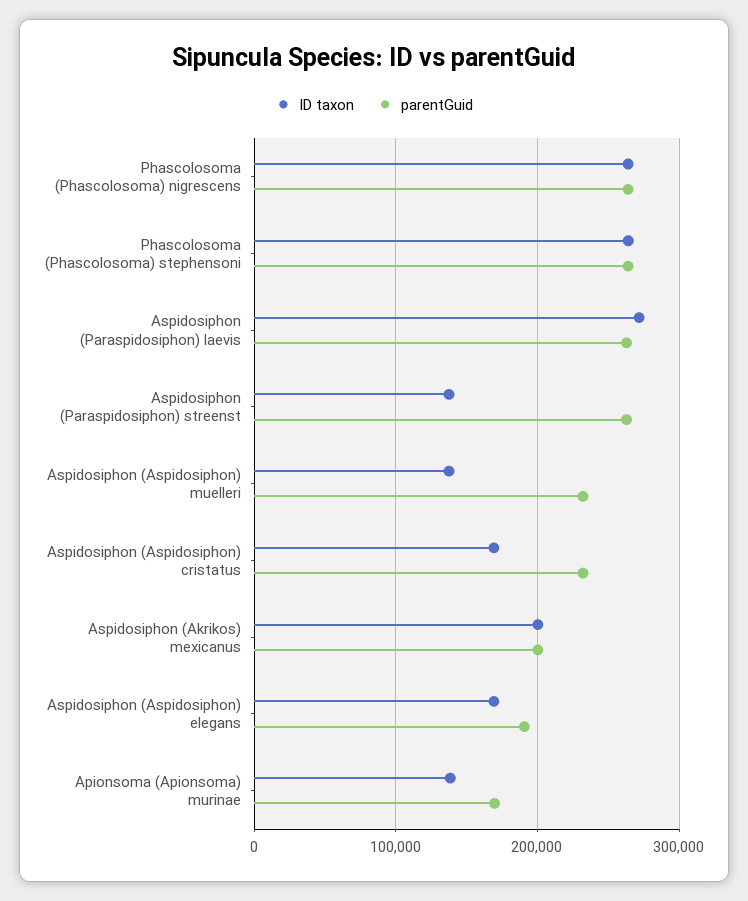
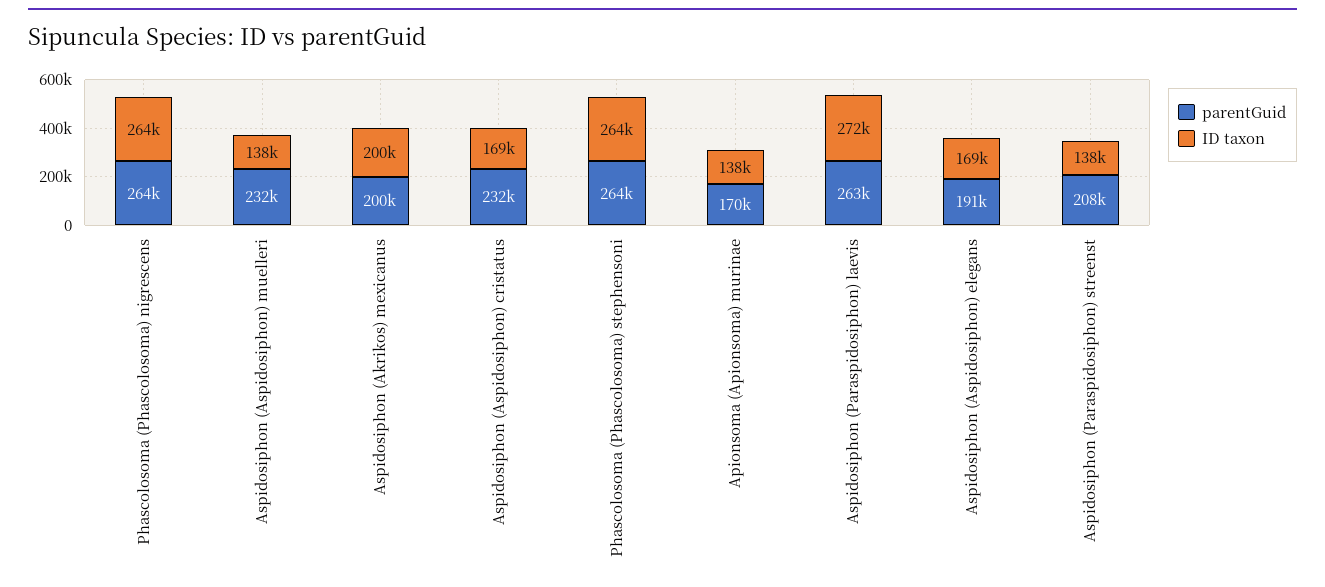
parentGuid, Aspidosiphon (Paraspidosiphon) streenst: 260000 -> 208000

